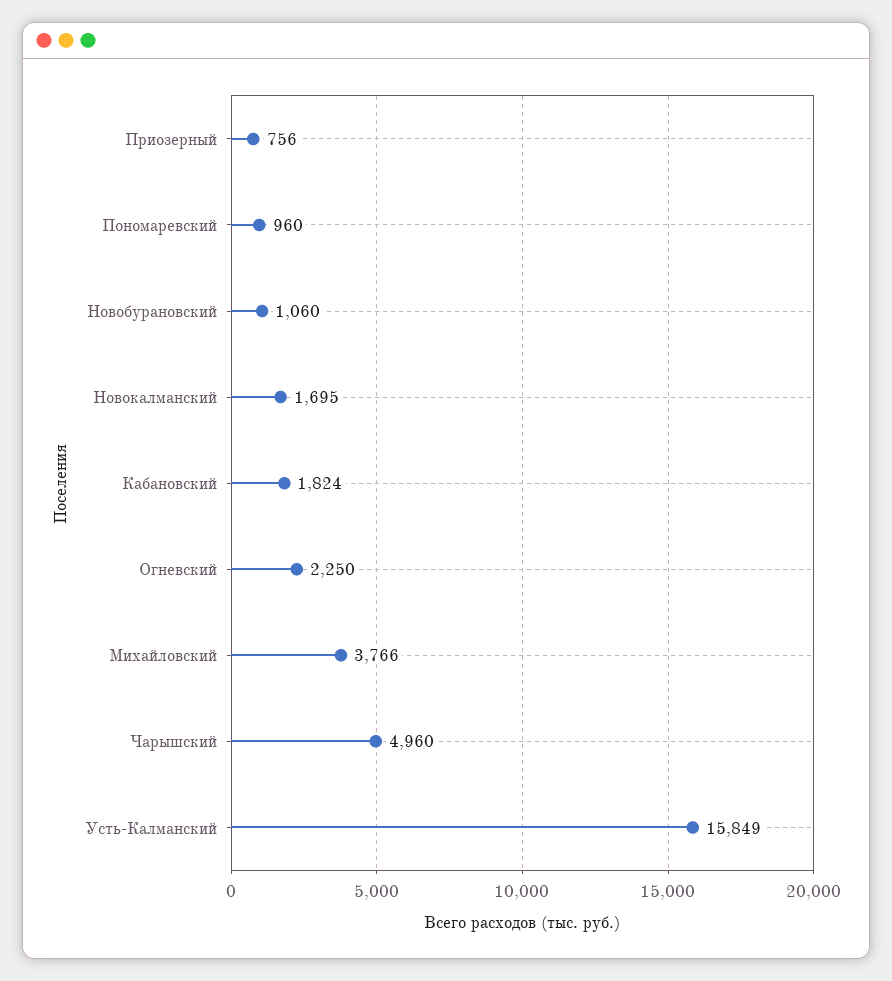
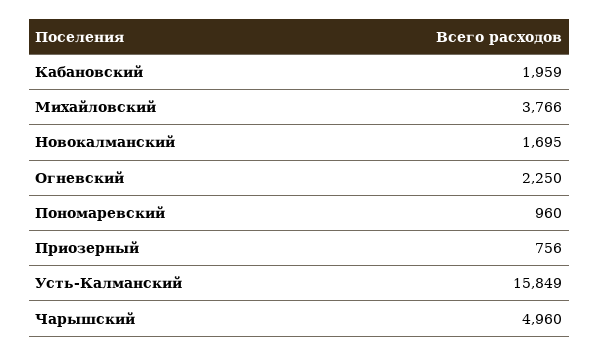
Новобурановский: 1060 -> none
Кабановский: 1824 -> 1959

